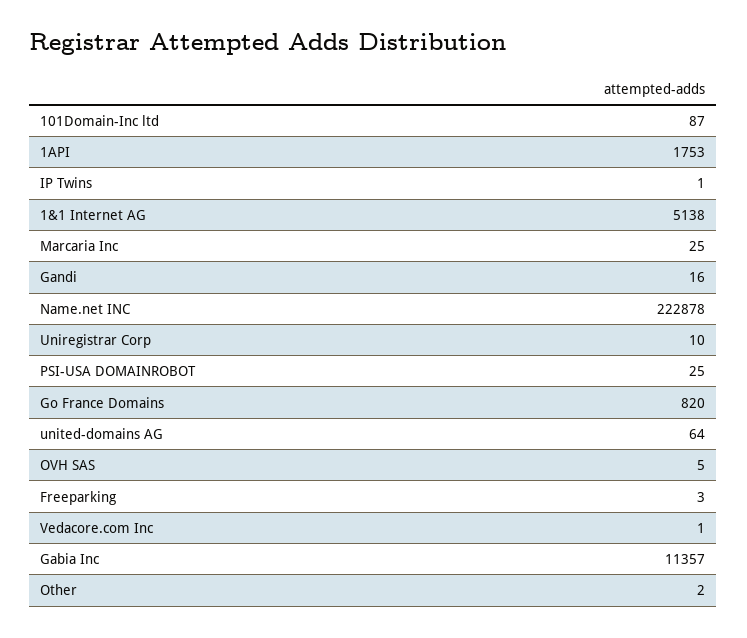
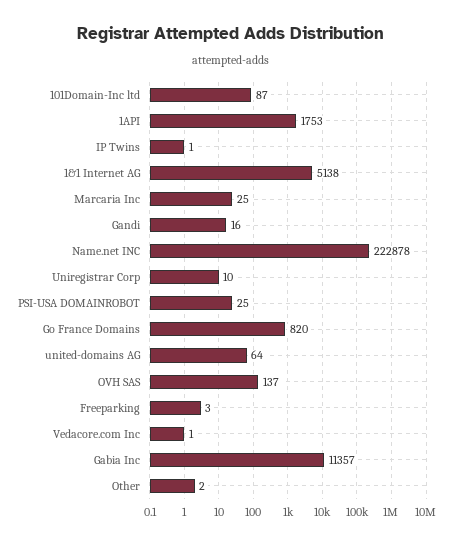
OVH SAS: 5 -> 137

